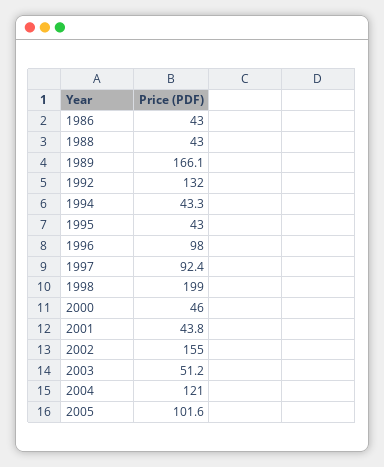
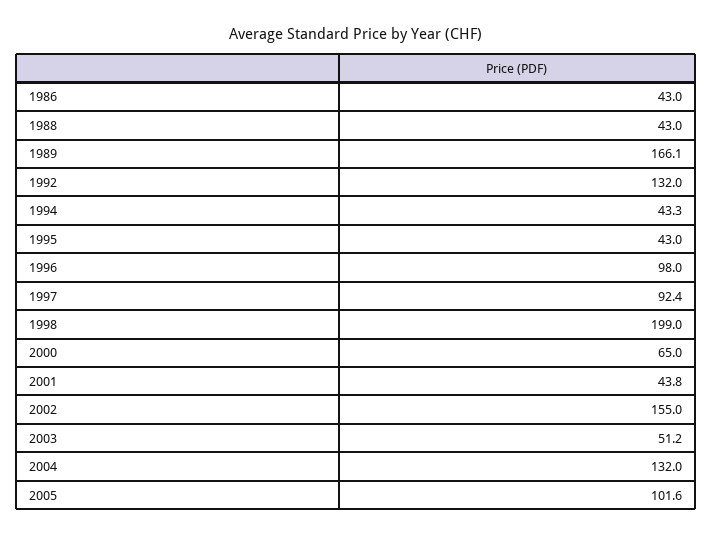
2000: 46 -> 65
2004: 121 -> 132

